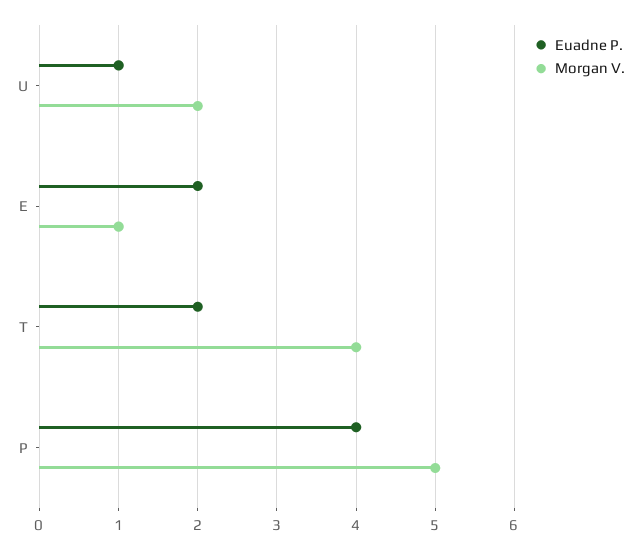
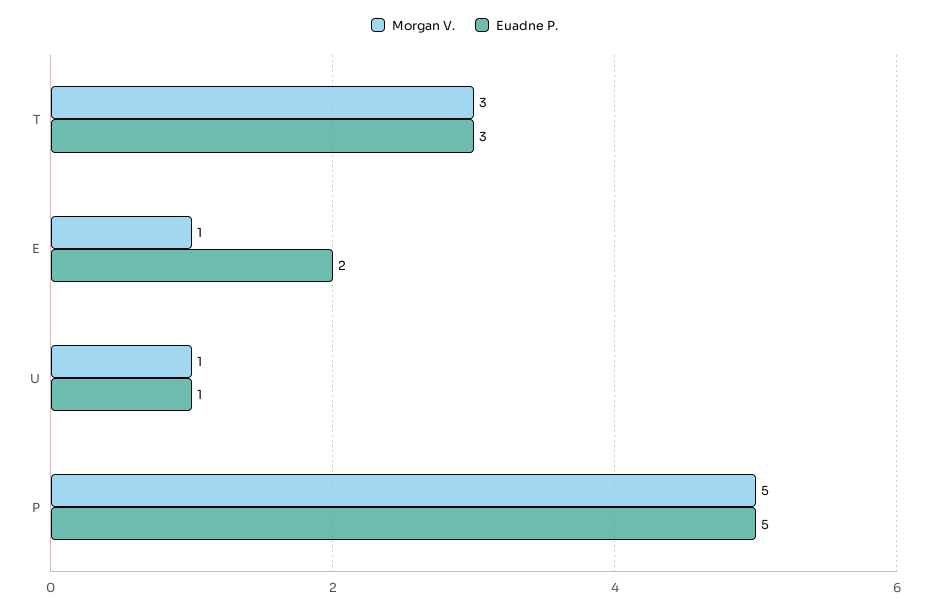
Morgan V., U: 2 -> 1
Euadne P., T: 2 -> 3
Morgan V., T: 4 -> 3
Euadne P., P: 4 -> 5

